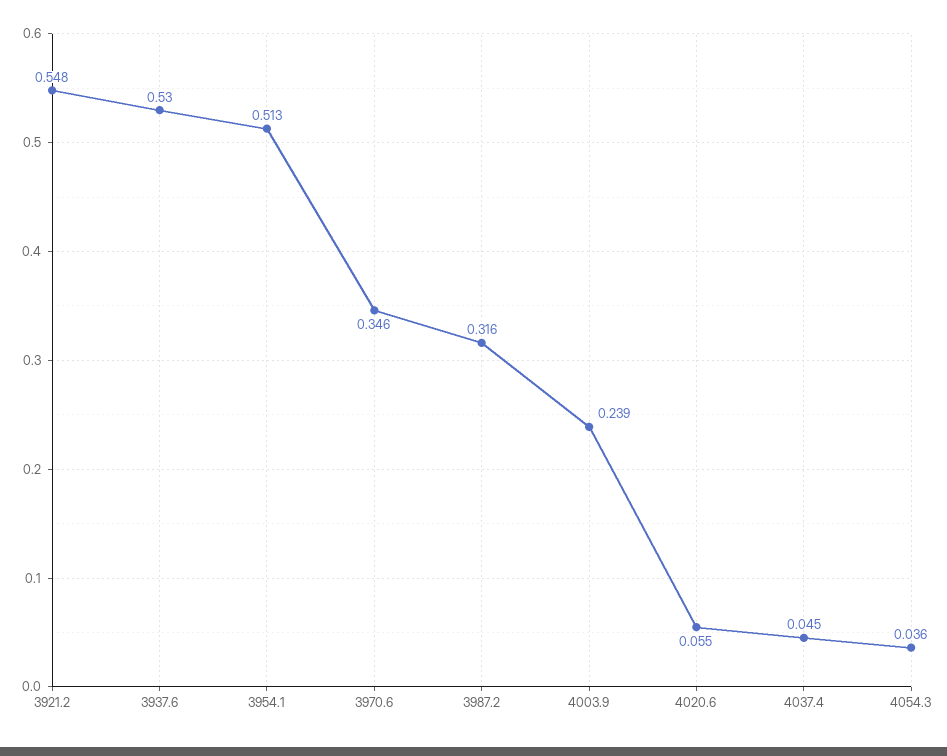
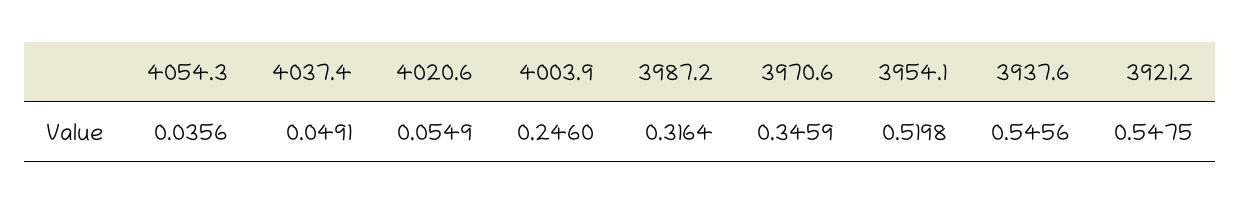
3937.6: 0.53 -> 0.5456
3954.1: 0.513 -> 0.5198
4003.9: 0.239 -> 0.246
4037.4: 0.045 -> 0.0491

